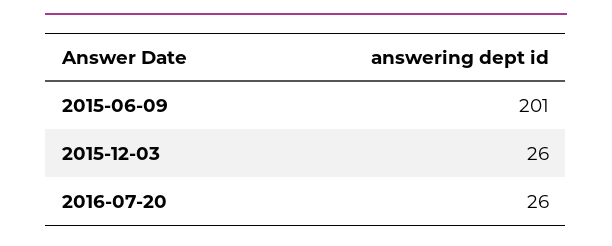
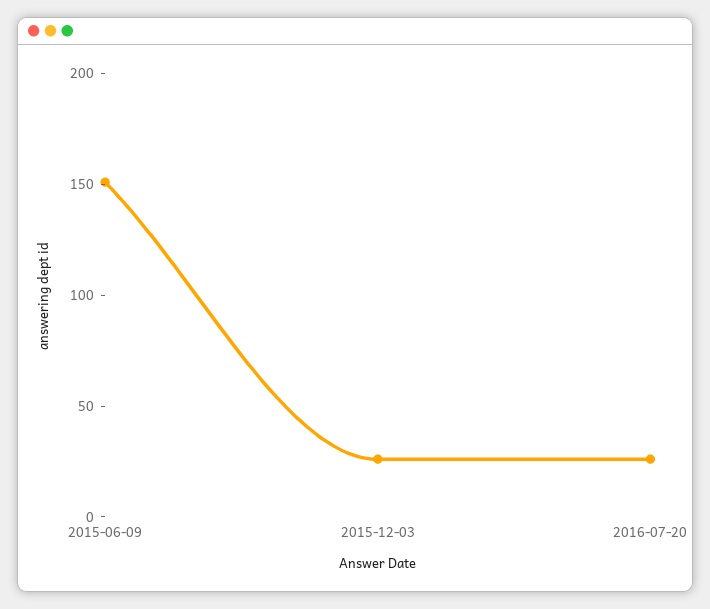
2015-06-09: 201 -> 150

